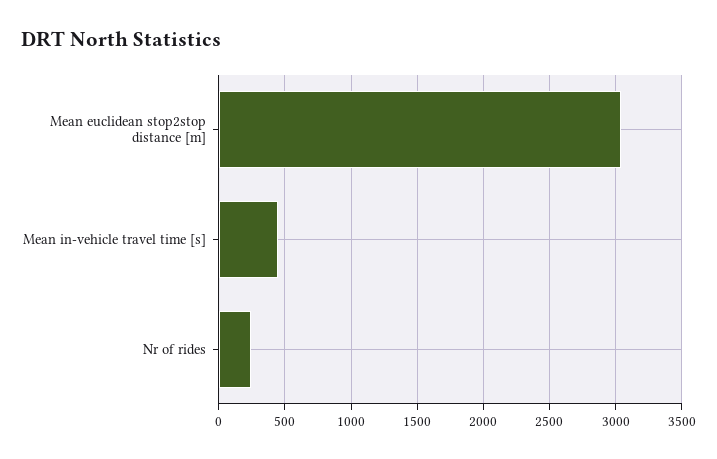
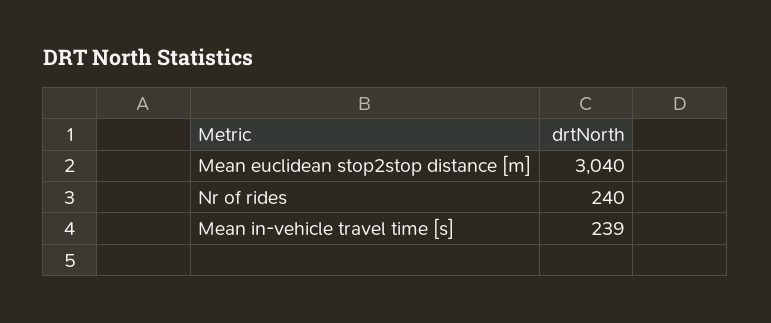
Mean in-vehicle travel time [s]: 450 -> 239

